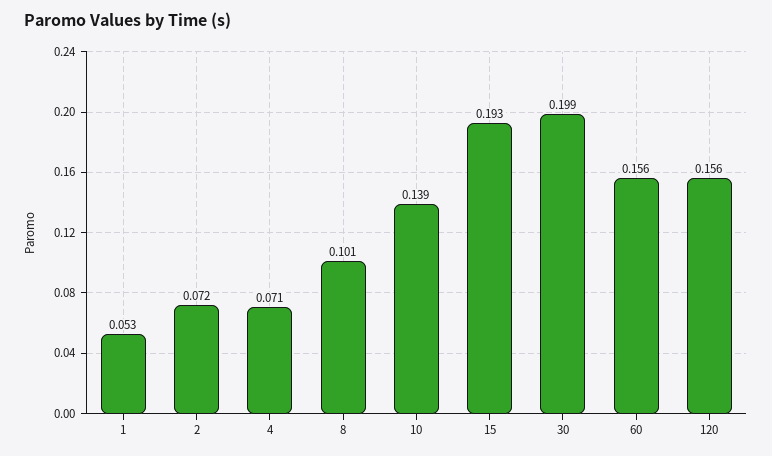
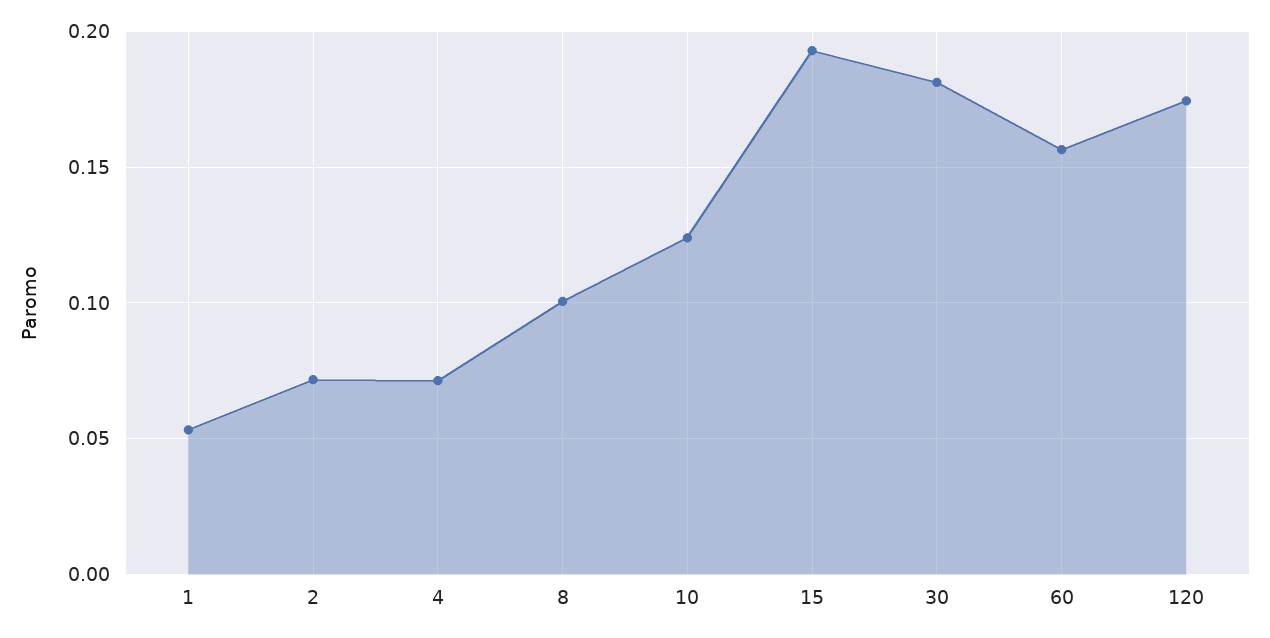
10: 0.139 -> 0.125
30: 0.199 -> 0.18
120: 0.156 -> 0.175

